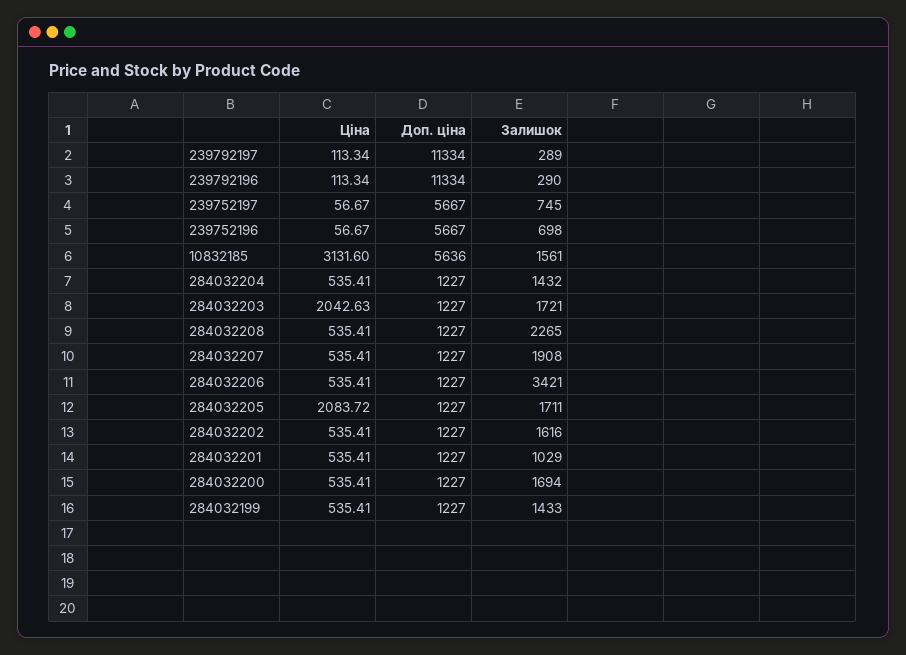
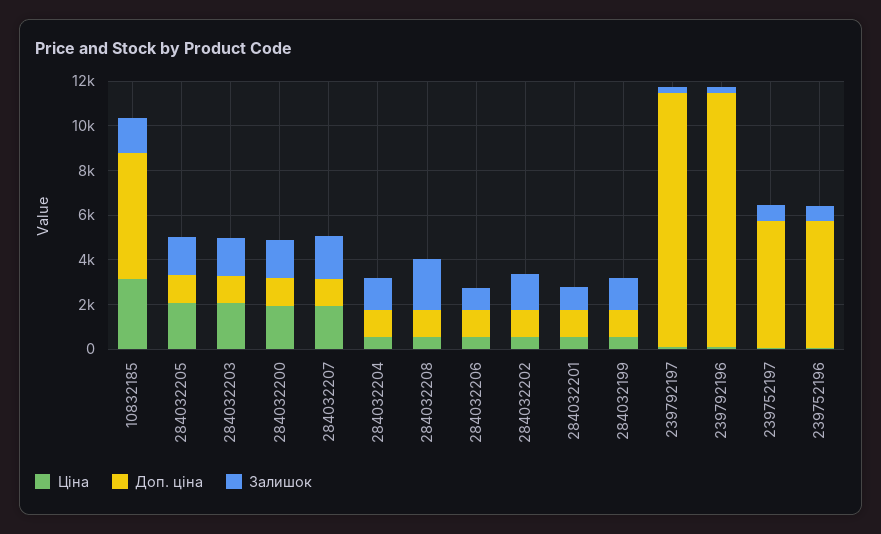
Ціна, 284032207: 535.41 -> 2000
Залишок, 284032206: 3421 -> 1000
Ціна, 284032200: 535.41 -> 2000

